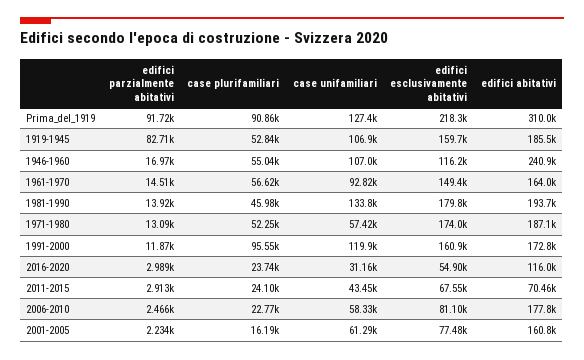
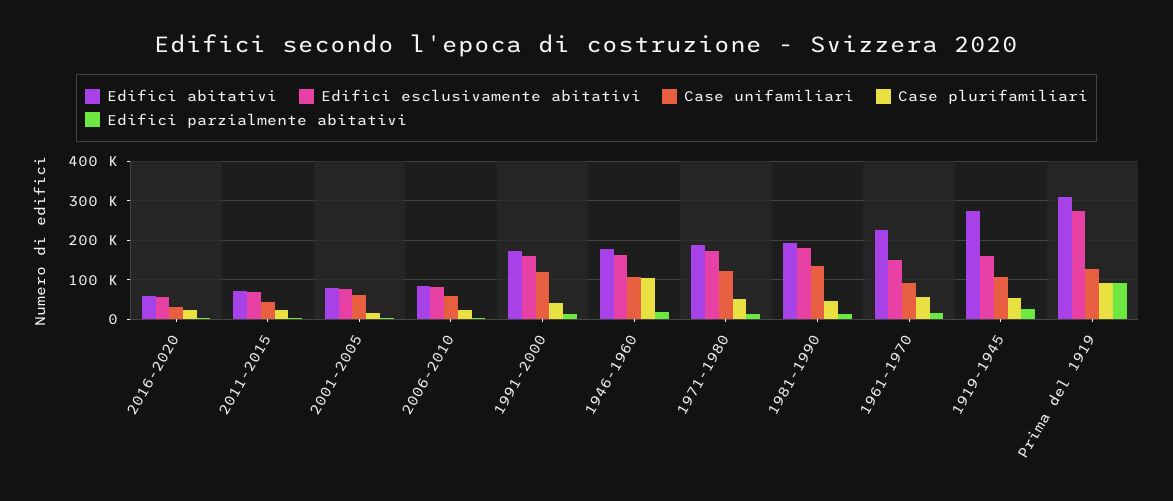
edifici esclusivamente abitativi, Prima_del_1919: 218300 -> 280000
edifici parzialmente abitativi, 1919-1945: 82710 -> 20000
edifici abitativi, 1919-1945: 185500 -> 280000
case plurifamiliari, 1946-1960: 55040 -> 100000
edifici esclusivamente abitativi, 1946-1960: 116200 -> 160000
edifici abitativi, 1946-1960: 240900 -> 180000
edifici abitativi, 1961-1970: 164000 -> 220000
case unifamiliari, 1971-1980: 57420 -> 120000
case plurifamiliari, 1991-2000: 95550 -> 40000
edifici abitativi, 2016-2020: 116000 -> 60000
edifici abitativi, 2006-2010: 177800 -> 80000
edifici abitativi, 2001-2005: 160800 -> 80000

